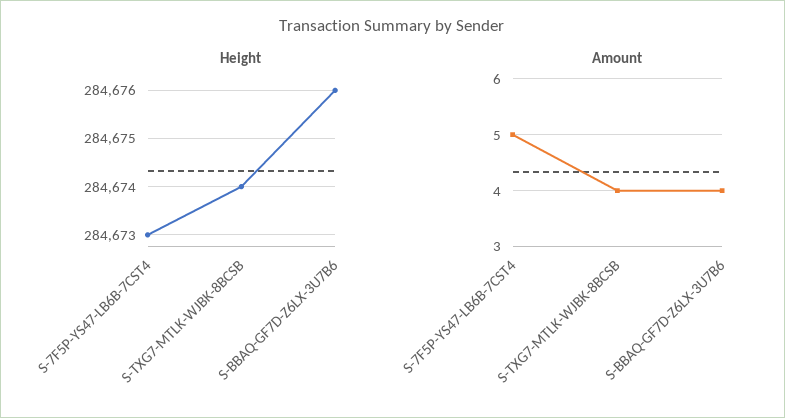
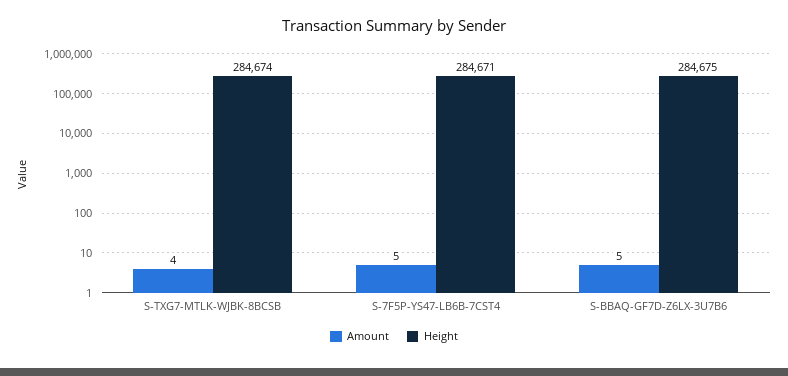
Height, S-7F5P-YS47-LB6B-7CST4: 284673 -> 284671
Height, S-BBAQ-GF7D-Z6LX-3U7B6: 284676 -> 284675
Amount, S-BBAQ-GF7D-Z6LX-3U7B6: 4 -> 5

